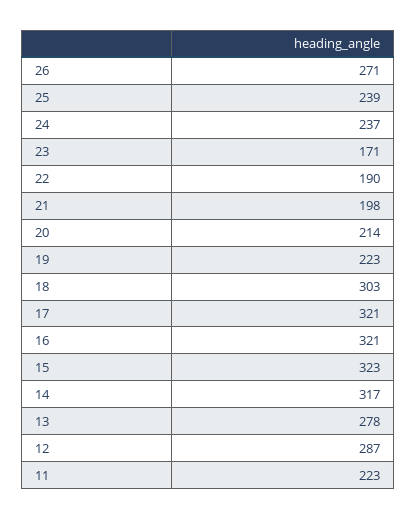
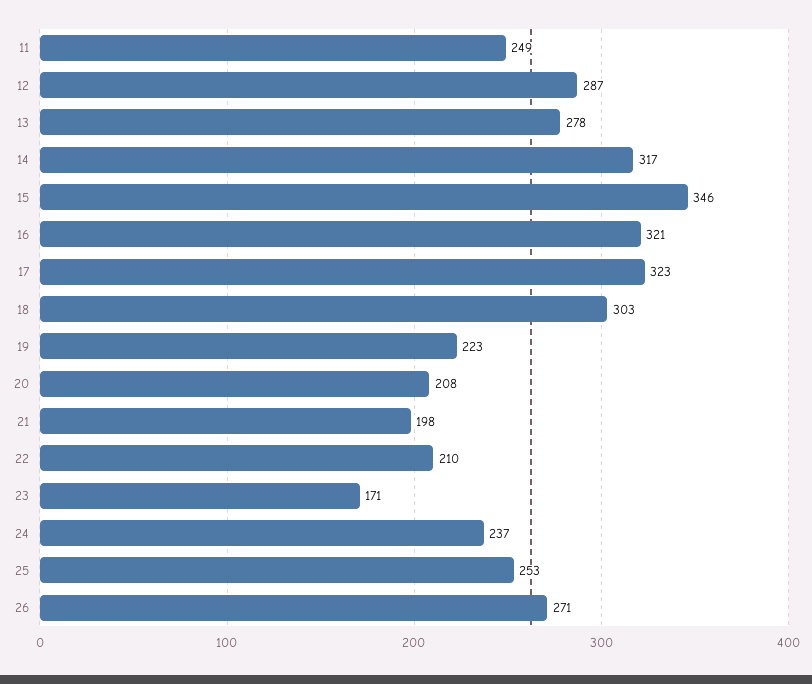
25: 239 -> 253
22: 190 -> 210
20: 214 -> 208
17: 321 -> 323
15: 323 -> 346
11: 223 -> 249

